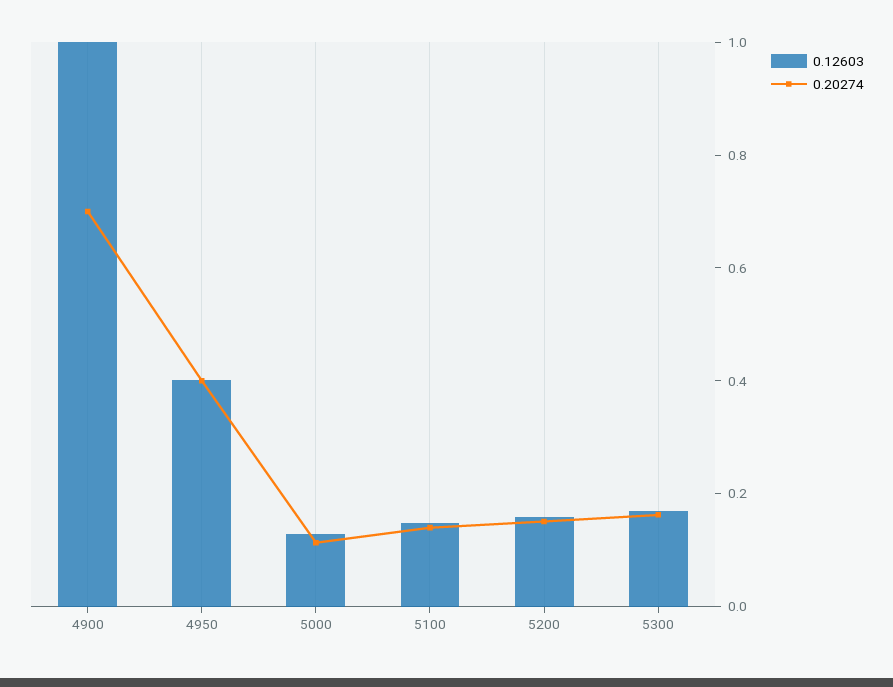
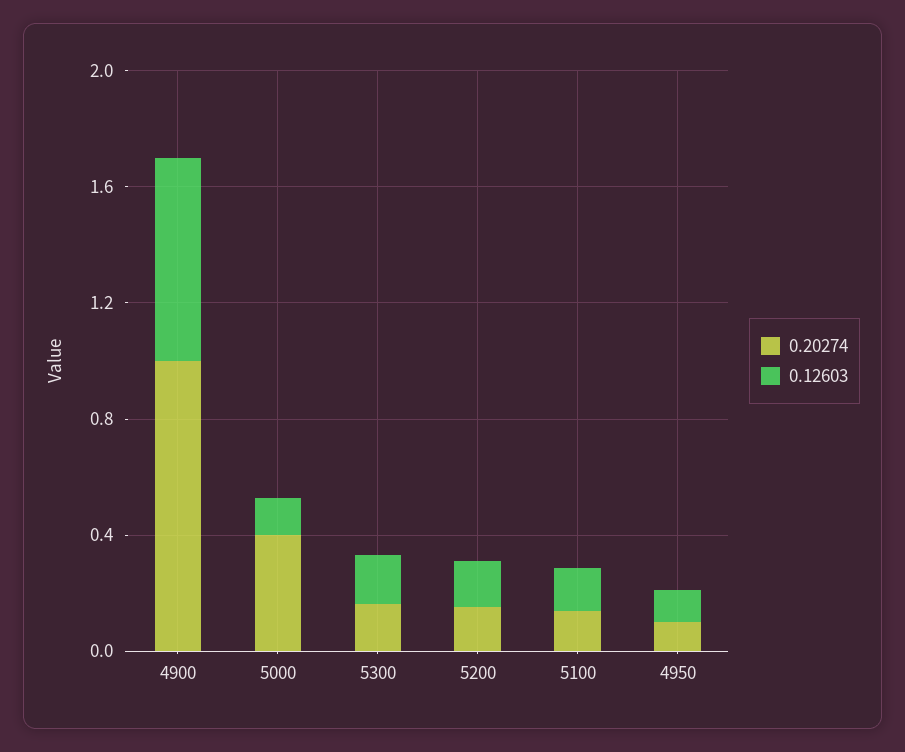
0.12603, 4900: 1 -> 0.7
0.20274, 4900: 0.7 -> 1
0.12603, 4950: 0.4 -> 0.1
0.20274, 4950: 0.4 -> 0.1
0.20274, 5000: 0.1 -> 0.4

